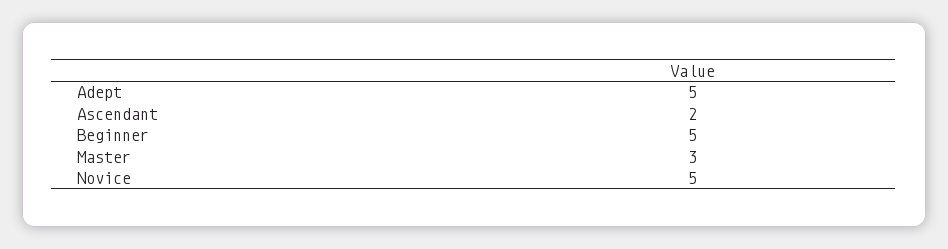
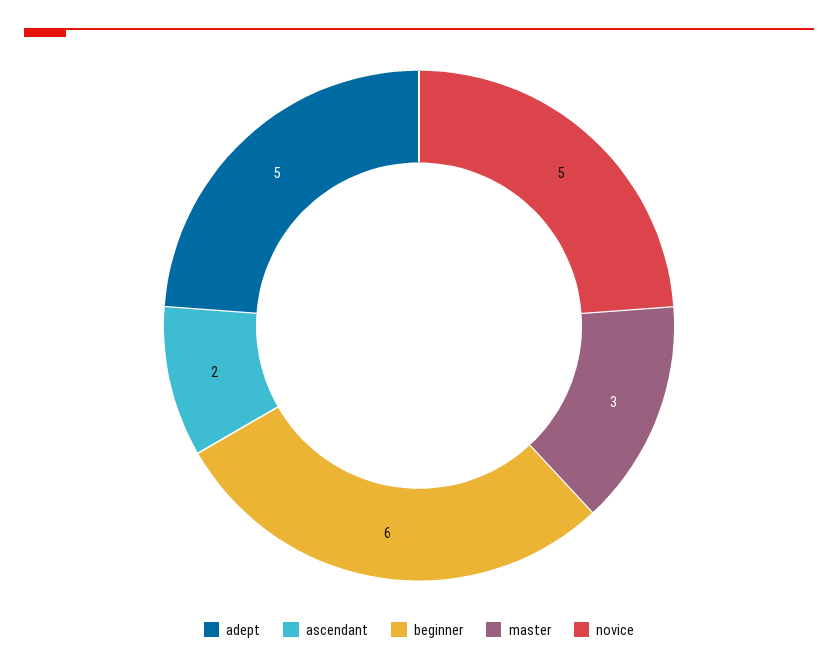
Beginner: 5 -> 6

